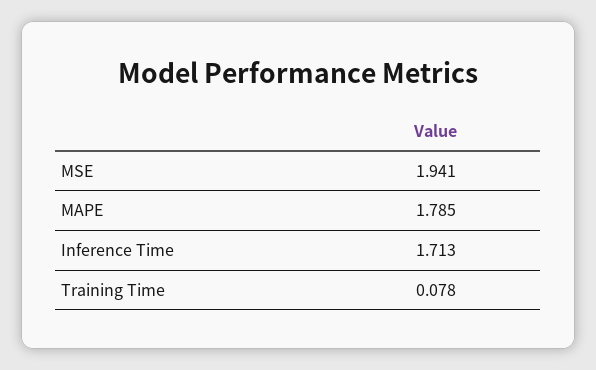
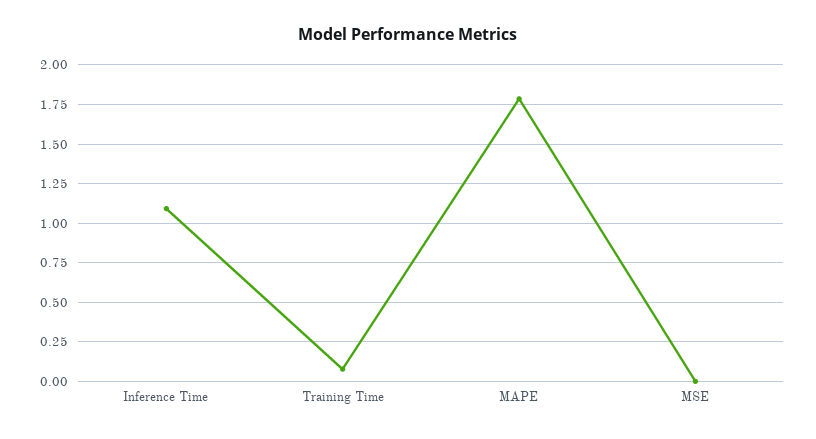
MSE: 1.941 -> 0
Inference Time: 1.713 -> 1.1

